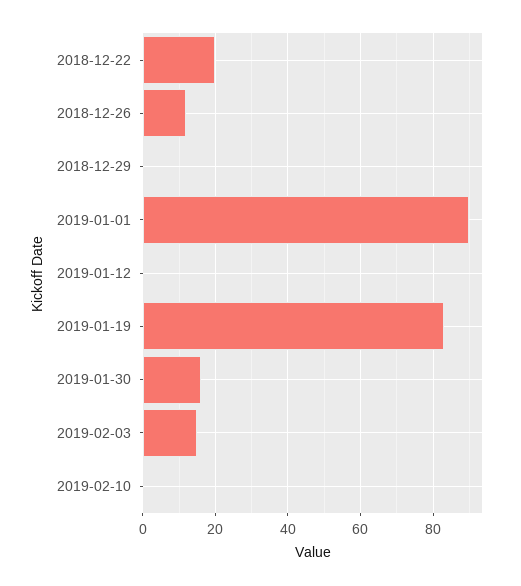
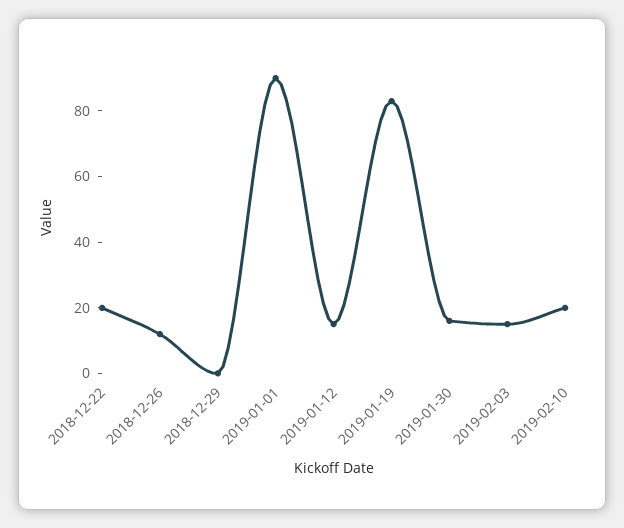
2019-01-12: 0 -> 15
2019-02-10: 0 -> 20

